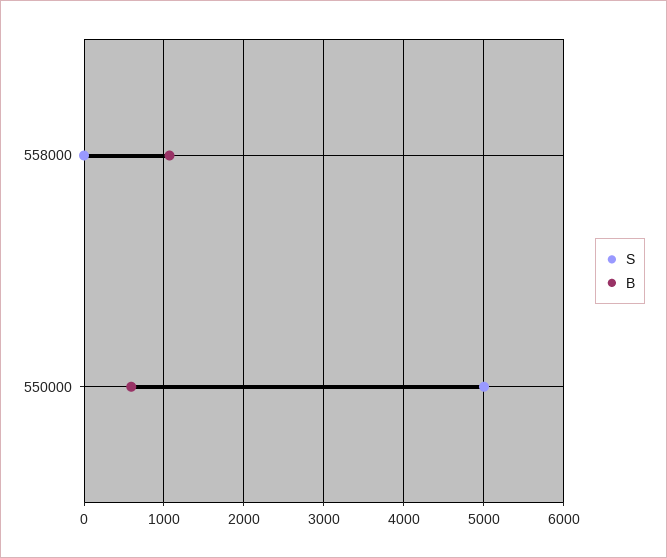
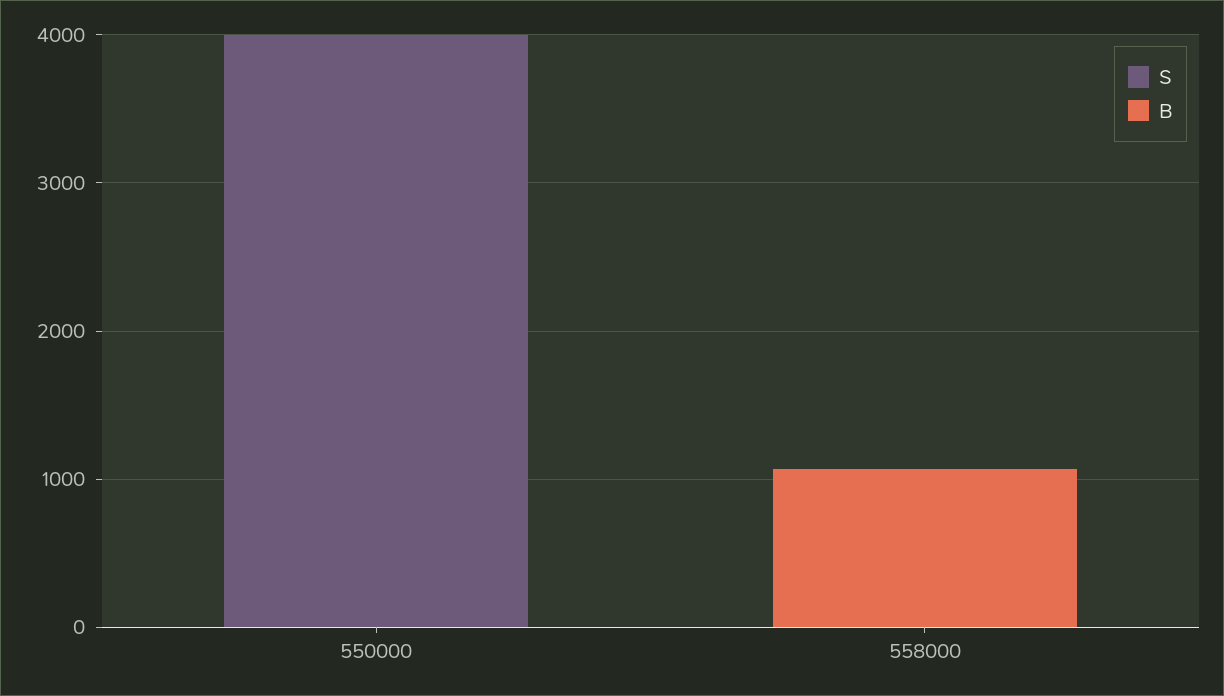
S, 550000: 5000 -> 4000
B, 550000: 600 -> 0

